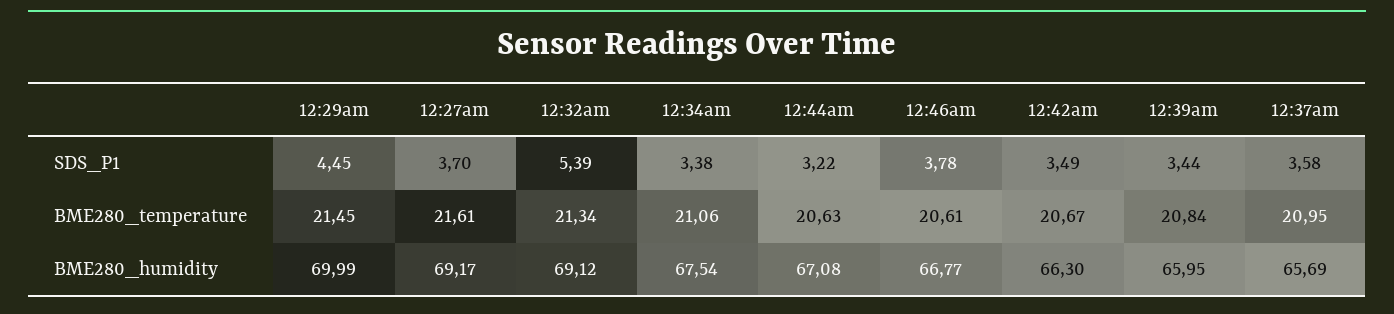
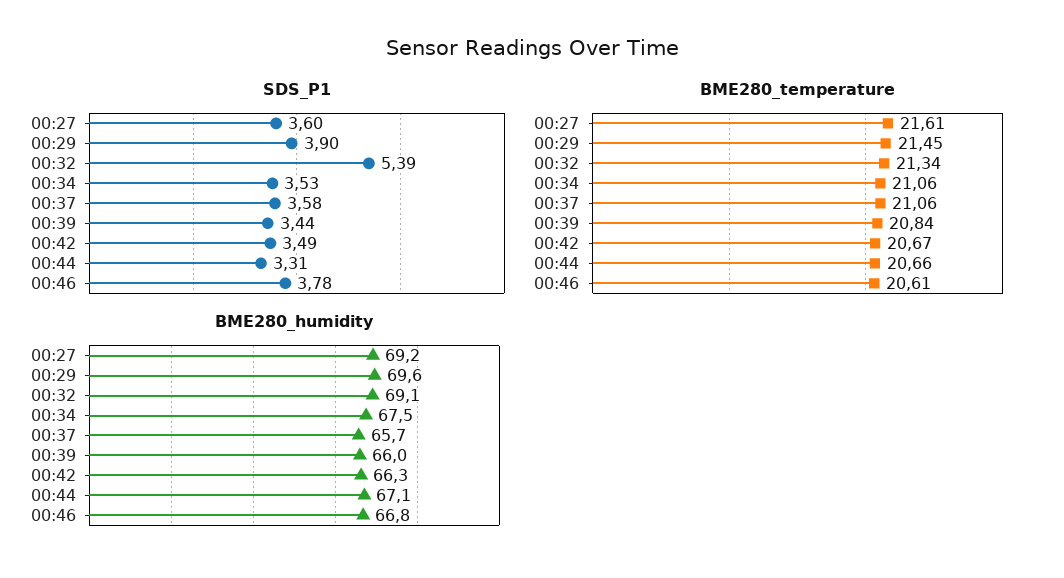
SDS_P1, 12:29am: 4.45 -> 3.9
SDS_P1, 12:27am: 3.7 -> 3.6
SDS_P1, 12:34am: 3.38 -> 3.53
SDS_P1, 12:44am: 3.22 -> 3.31
BME280_temperature, 12:44am: 20.63 -> 20.66
BME280_temperature, 12:37am: 20.95 -> 21.06
BME280_humidity, 12:29am: 69.99 -> 69.6

